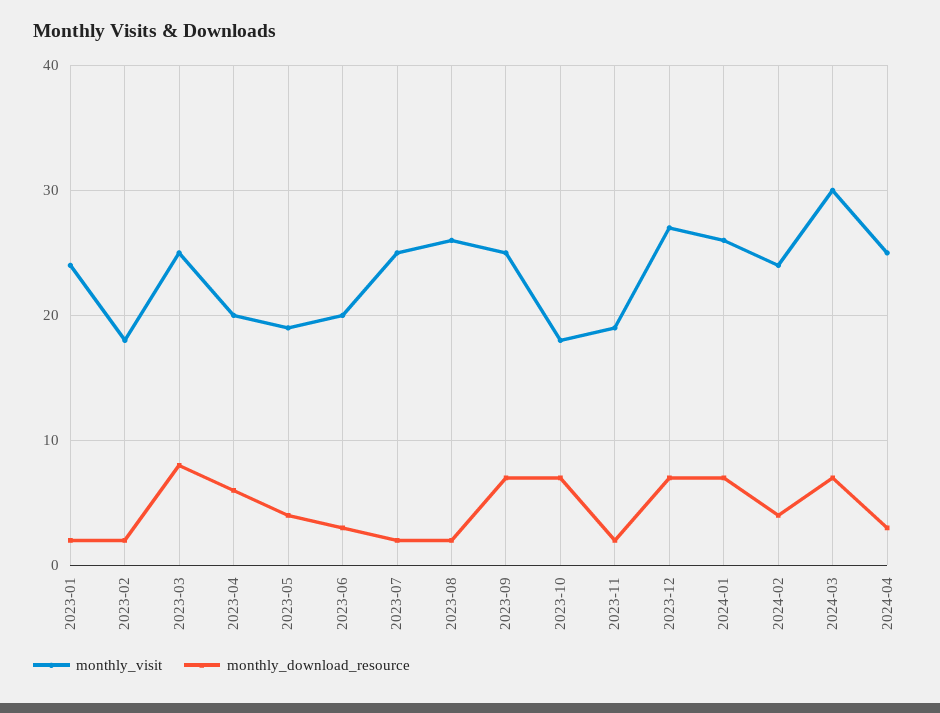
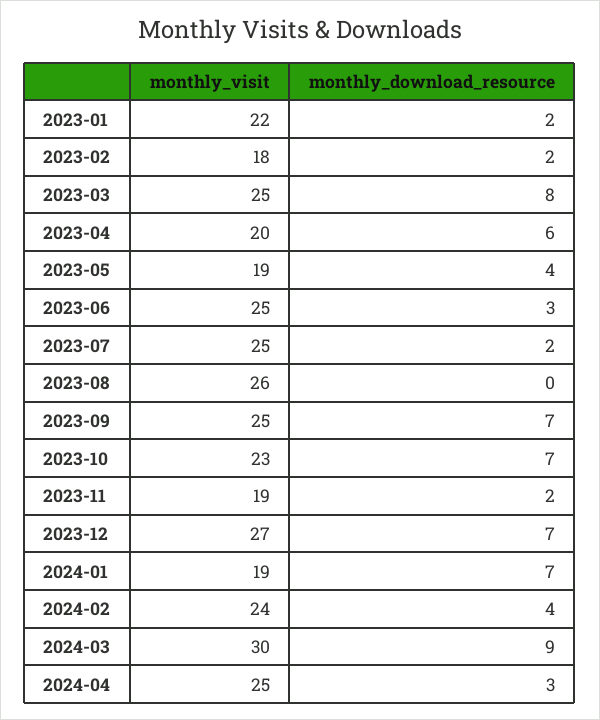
monthly_visit, 2023-01: 24 -> 22
monthly_visit, 2023-06: 20 -> 25
monthly_download_resource, 2023-08: 2 -> 0
monthly_visit, 2023-10: 18 -> 23
monthly_visit, 2024-01: 26 -> 19
monthly_download_resource, 2024-03: 7 -> 9

